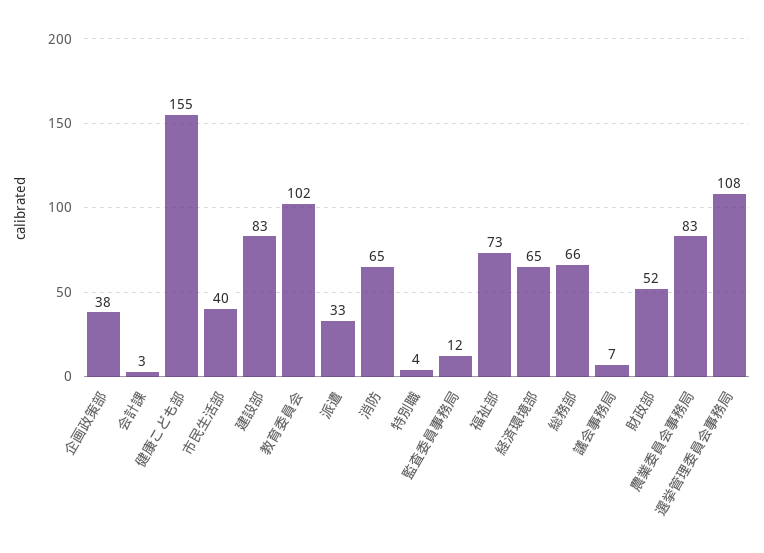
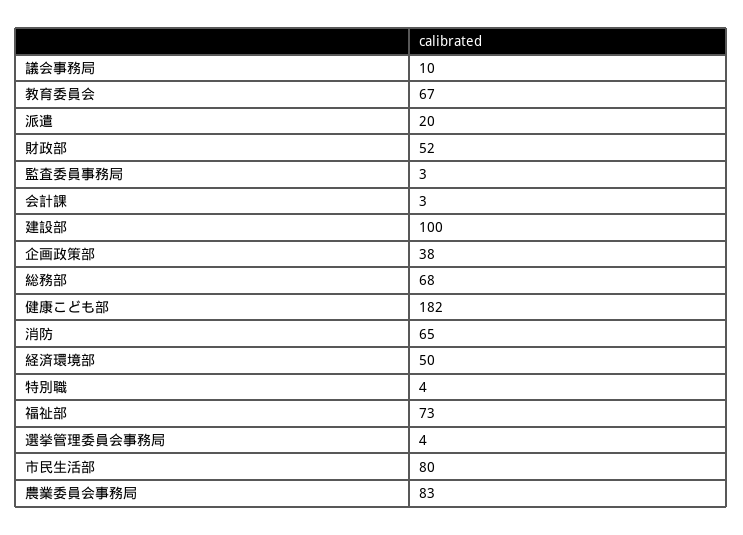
健康こども部: 155 -> 182
市民生活部: 40 -> 80
建設部: 83 -> 100
教育委員会: 102 -> 67
派遣: 33 -> 20
監査委員事務局: 12 -> 3
経済環境部: 65 -> 50
総務部: 66 -> 68
議会事務局: 7 -> 10
選挙管理委員会事務局: 108 -> 4

